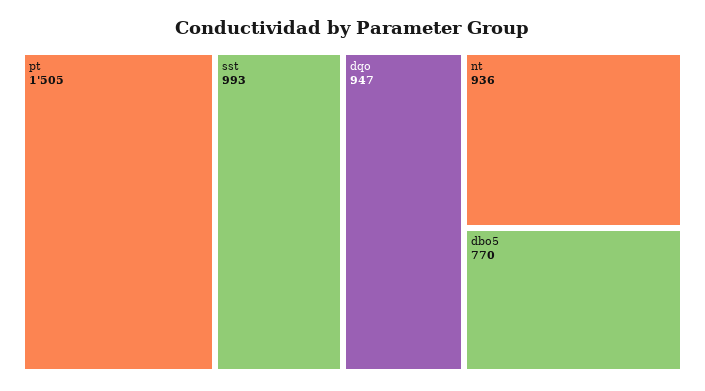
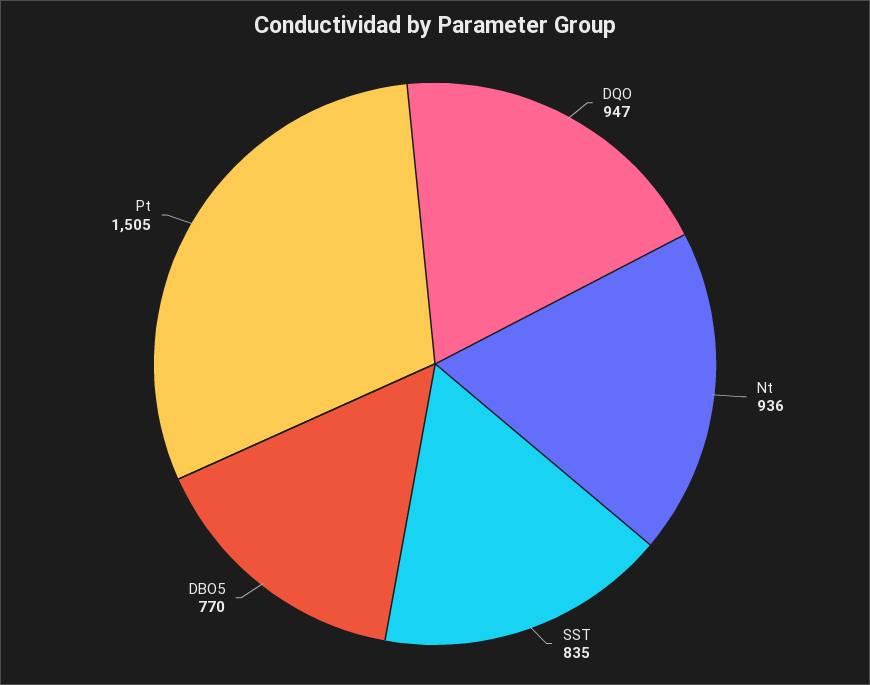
sst: 993 -> 835

